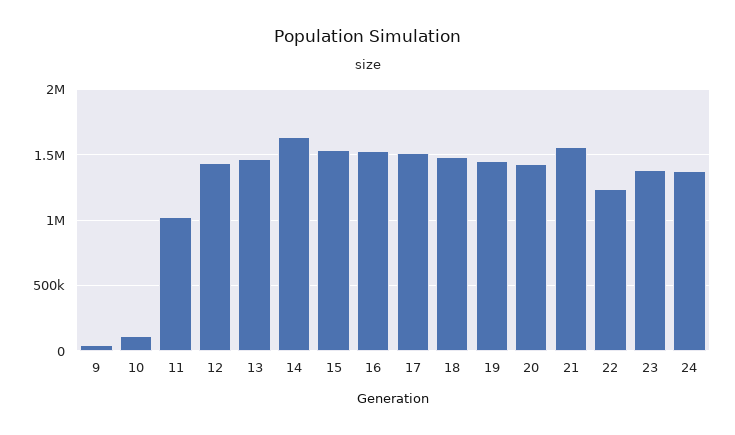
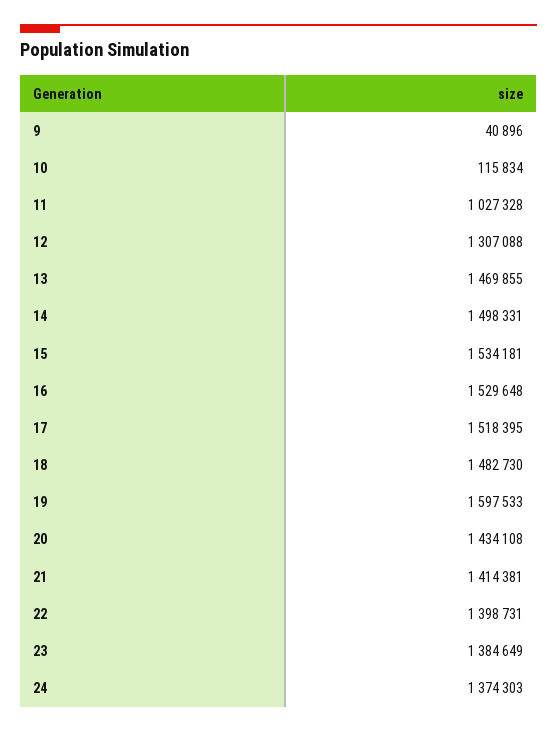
12: 1450000 -> 1307088
14: 1650000 -> 1498331
19: 1450000 -> 1597533
21: 1550000 -> 1414381
22: 1250000 -> 1398731

